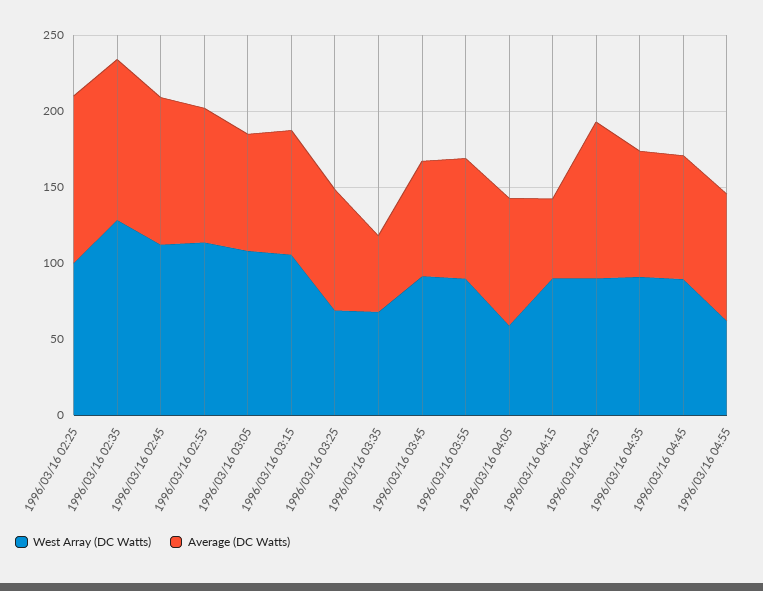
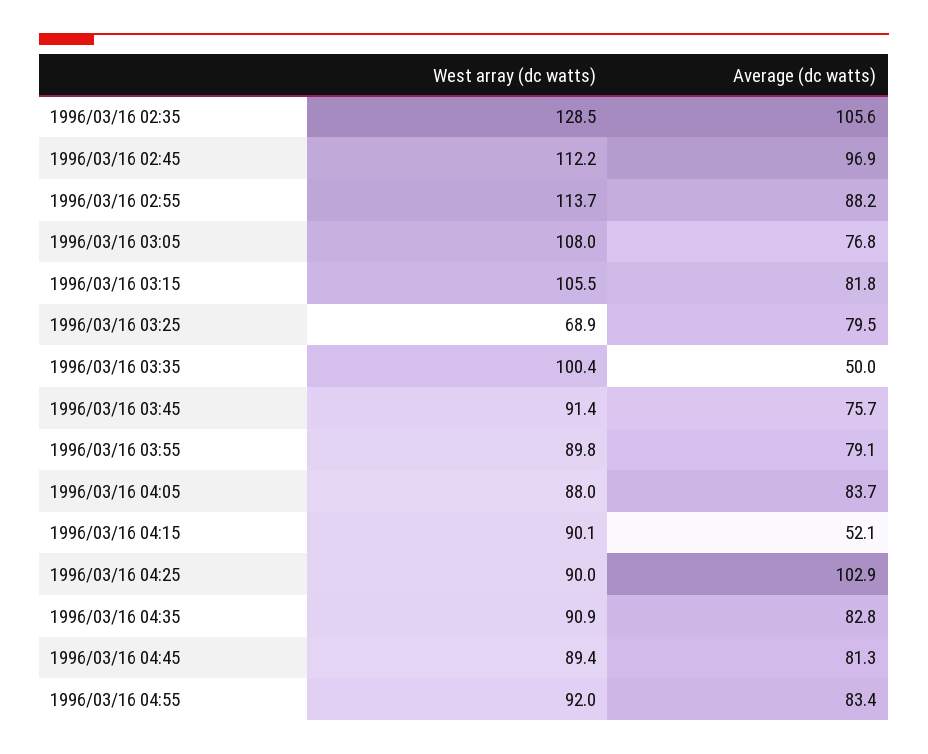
West Array (DC Watts), 1996/03/16 02:25: 100 -> none
Average (DC Watts), 1996/03/16 02:25: 110 -> none
West Array (DC Watts), 1996/03/16 03:35: 70 -> 100.4
West Array (DC Watts), 1996/03/16 04:05: 60 -> 88
West Array (DC Watts), 1996/03/16 04:55: 60 -> 92

